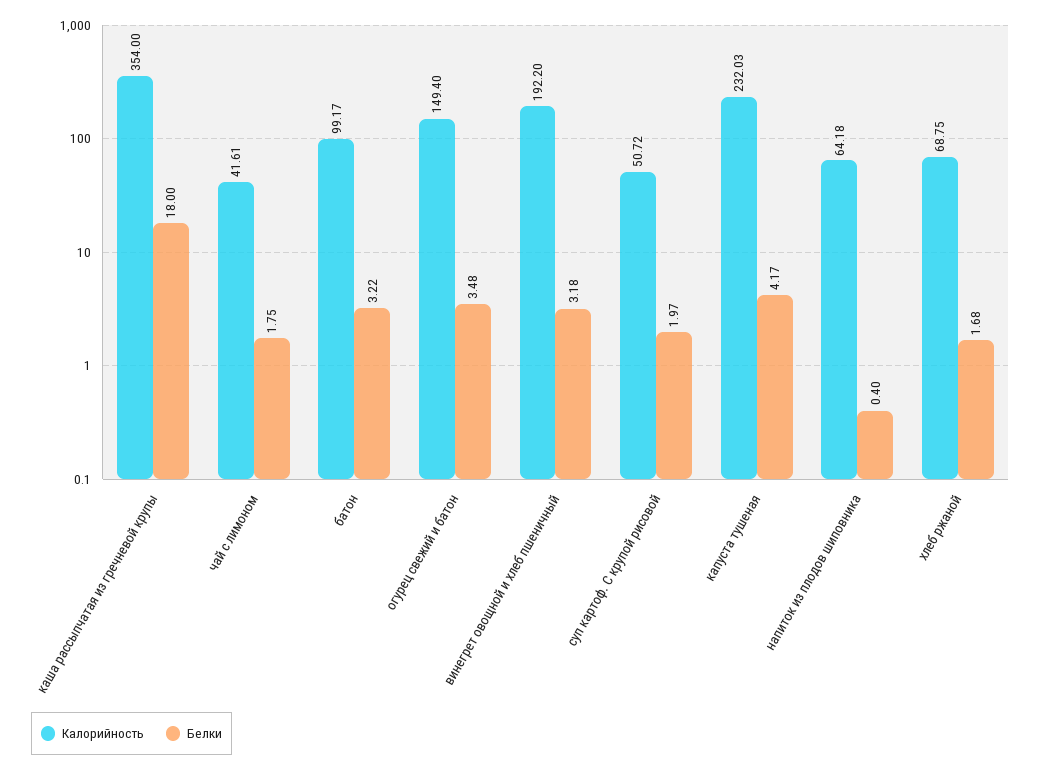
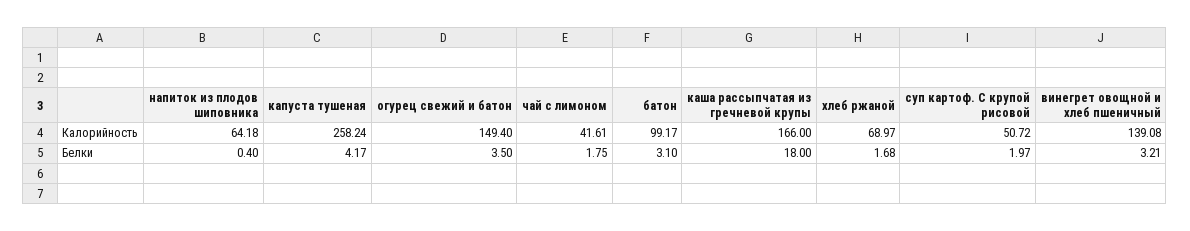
Калорийность, каша рассыпчатая из гречневой крупы: 354 -> 166
Белки, батон: 3.22 -> 3.1
Белки, огурец свежий и батон: 3.48 -> 3.5
Калорийность, винегрет овощной и хлеб пшеничный: 192.2 -> 139.08
Белки, винегрет овощной и хлеб пшеничный: 3.18 -> 3.21
Калорийность, капуста тушеная: 232.03 -> 258.24
Калорийность, хлеб ржаной: 68.75 -> 68.97

